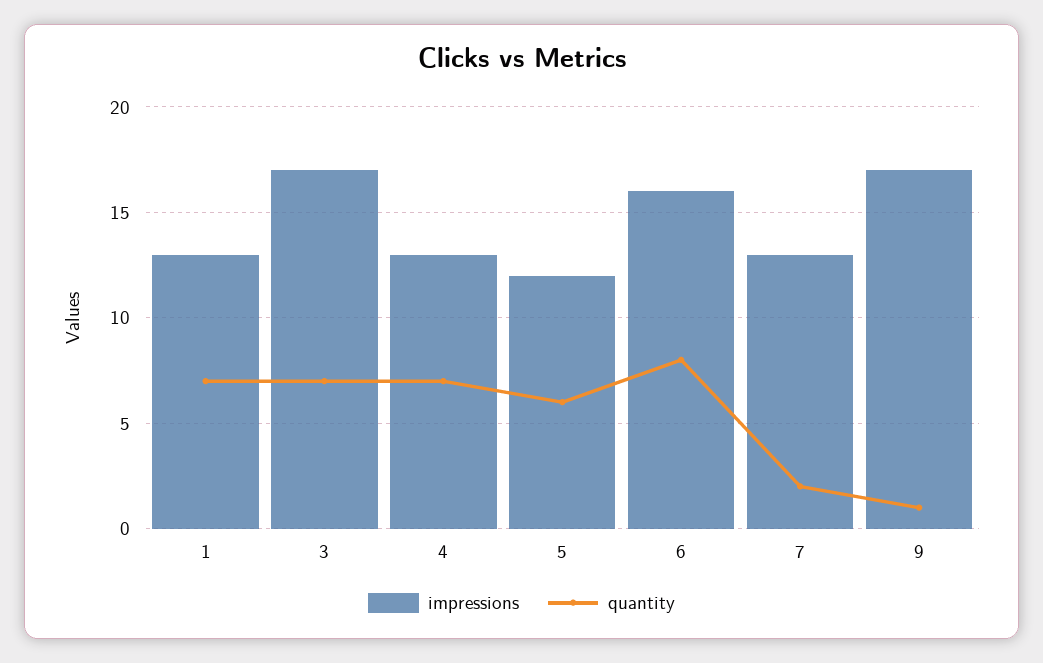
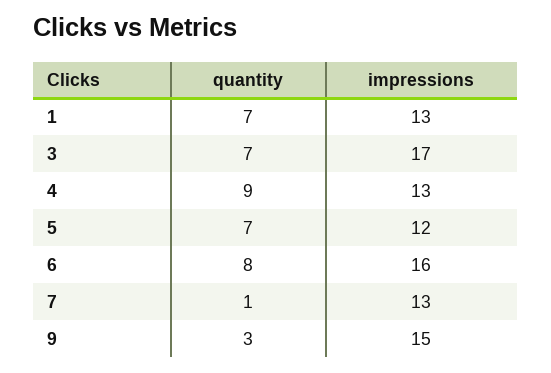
quantity, 4: 7 -> 9
quantity, 5: 6 -> 7
quantity, 7: 2 -> 1
impressions, 9: 17 -> 15
quantity, 9: 1 -> 3

